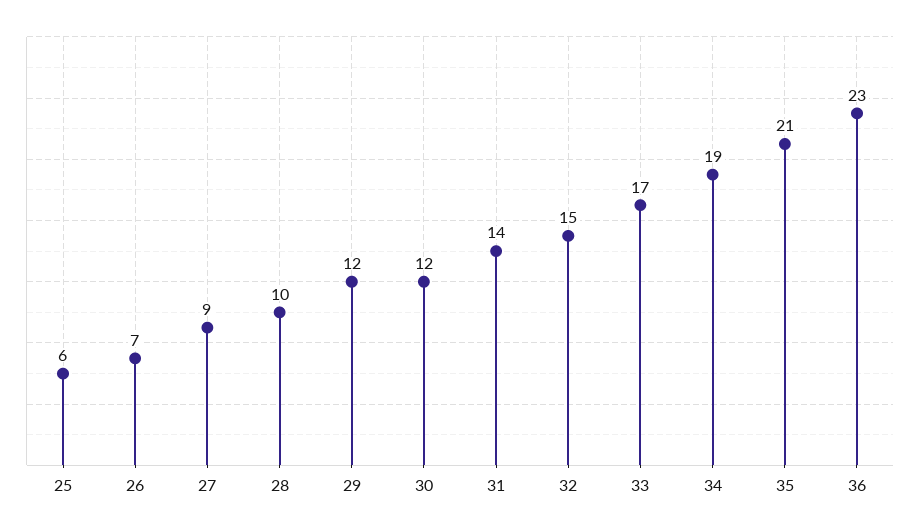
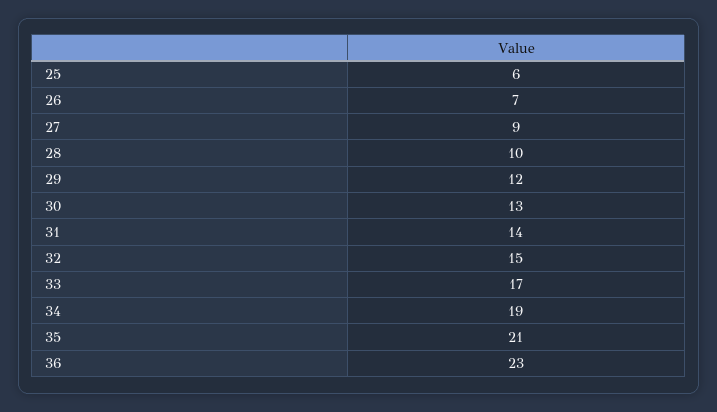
30: 12 -> 13

